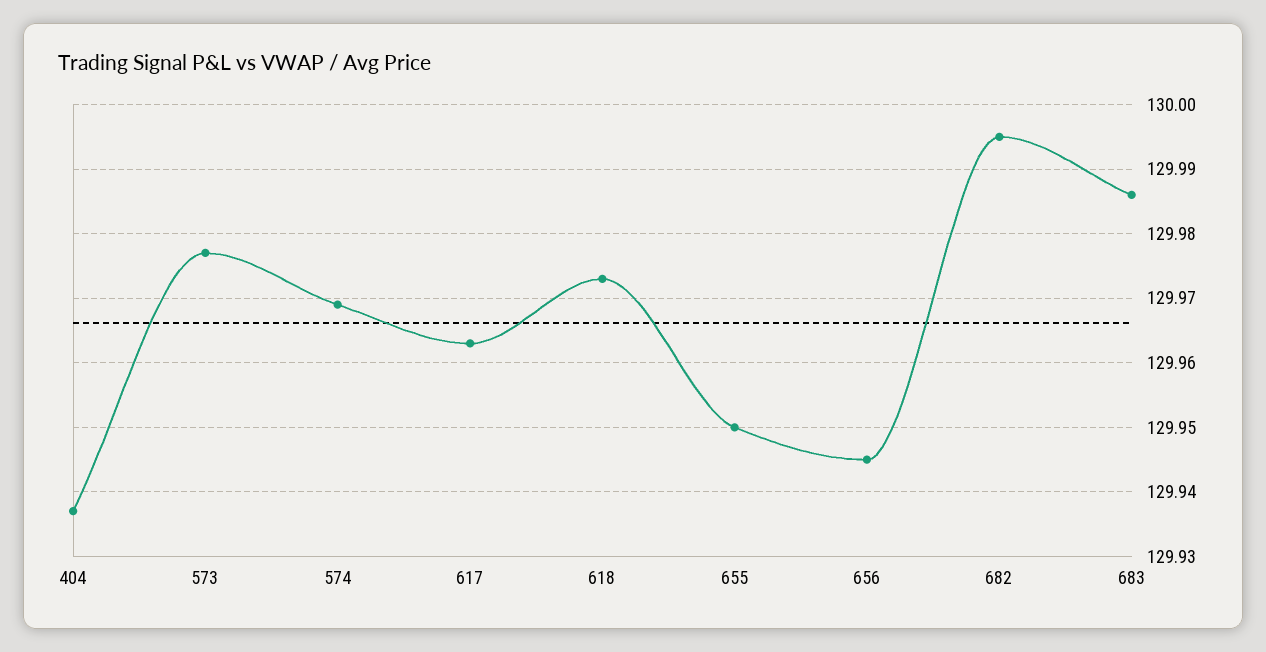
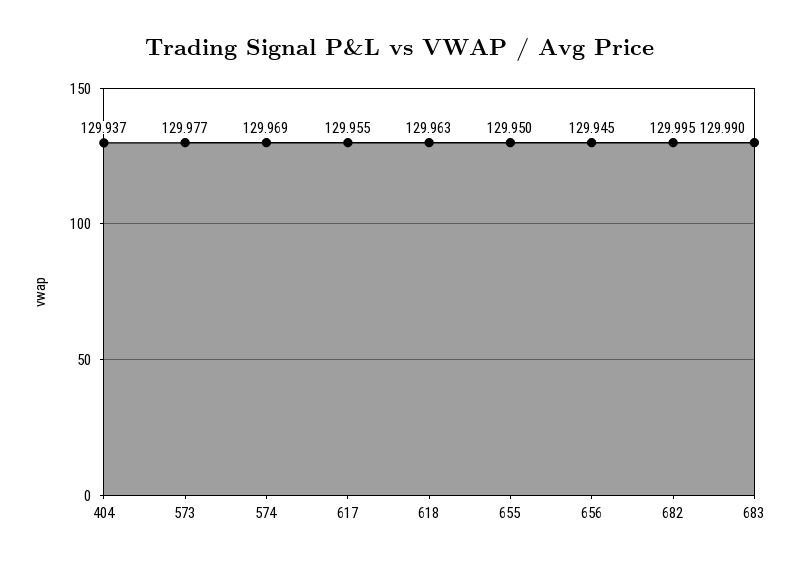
617: 129.963 -> 129.955
618: 129.973 -> 129.963
683: 129.986 -> 129.99

